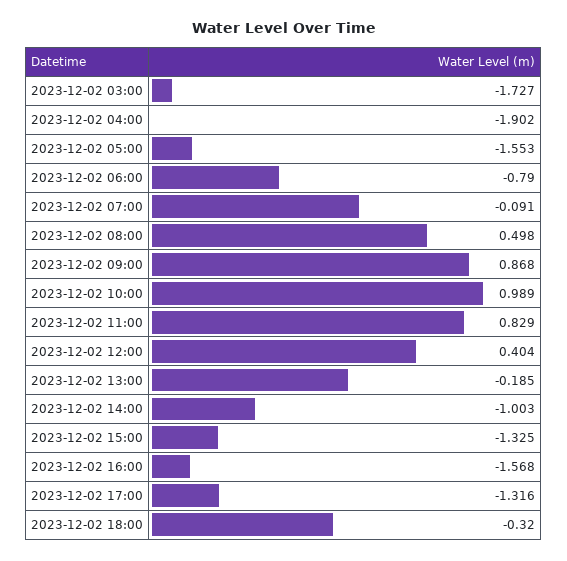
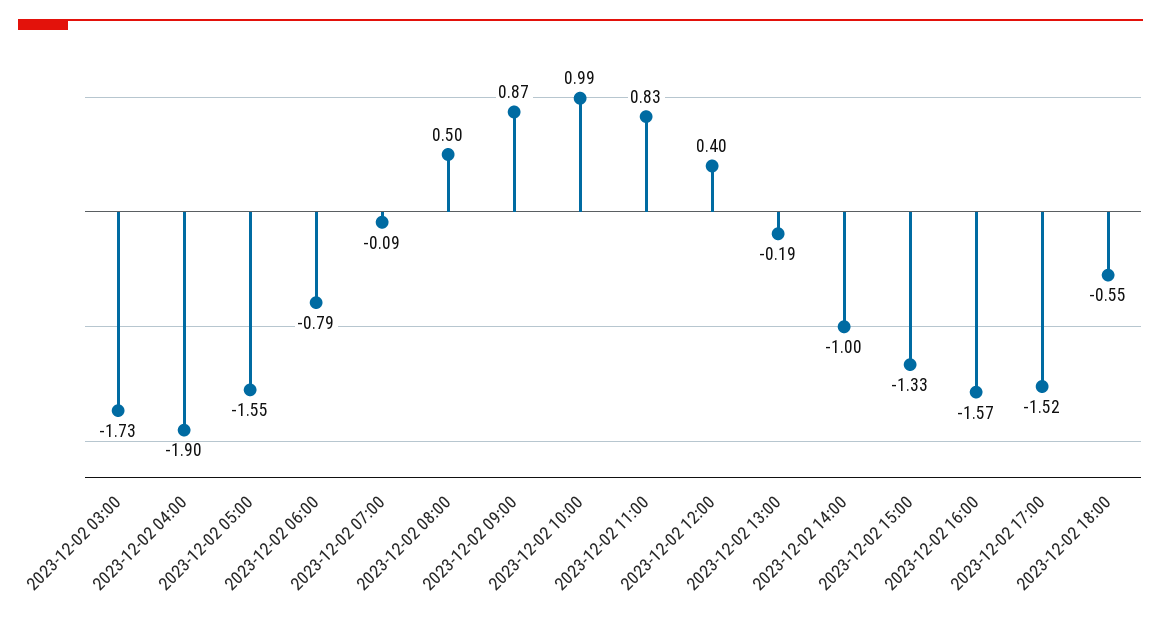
2023-12-02 17:00: -1.316 -> -1.52
2023-12-02 18:00: -0.32 -> -0.55

